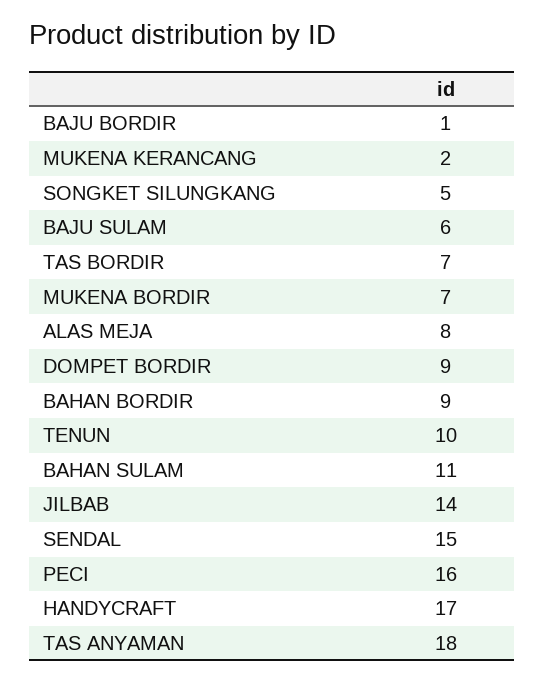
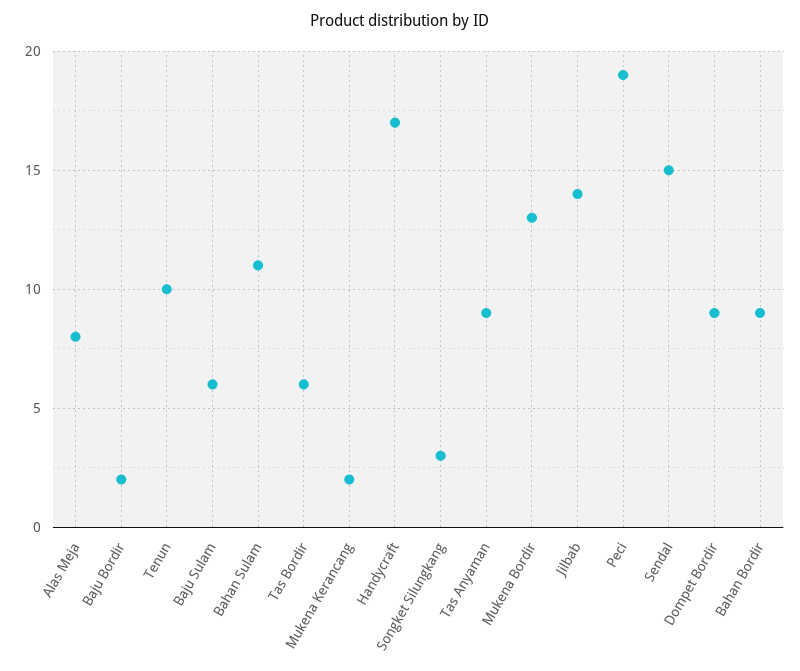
BAJU BORDIR: 1 -> 2
SONGKET SILUNGKANG: 5 -> 3
TAS BORDIR: 7 -> 6
MUKENA BORDIR: 7 -> 13
PECI: 16 -> 19
TAS ANYAMAN: 18 -> 9

